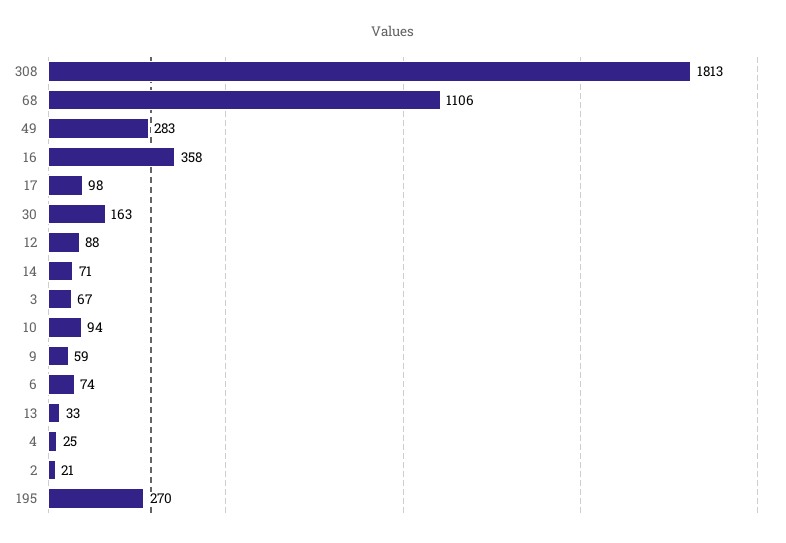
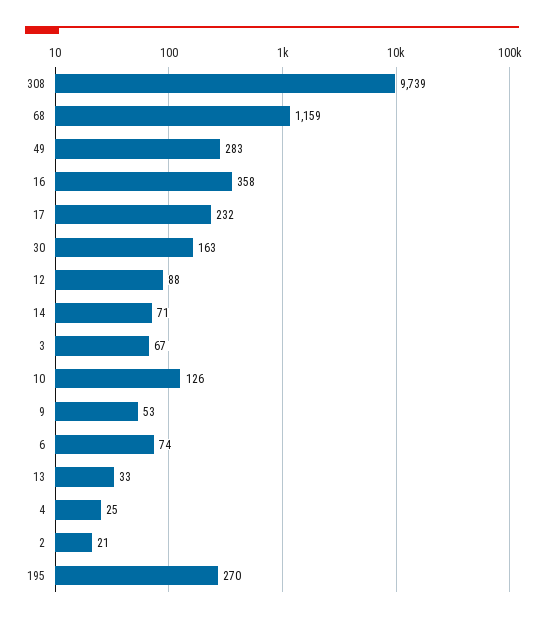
308: 1813 -> 9739
68: 1106 -> 1159
17: 98 -> 232
10: 94 -> 126
9: 59 -> 53

